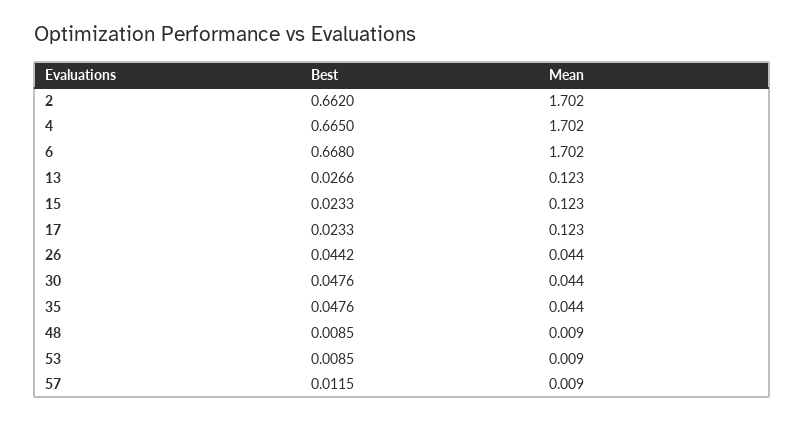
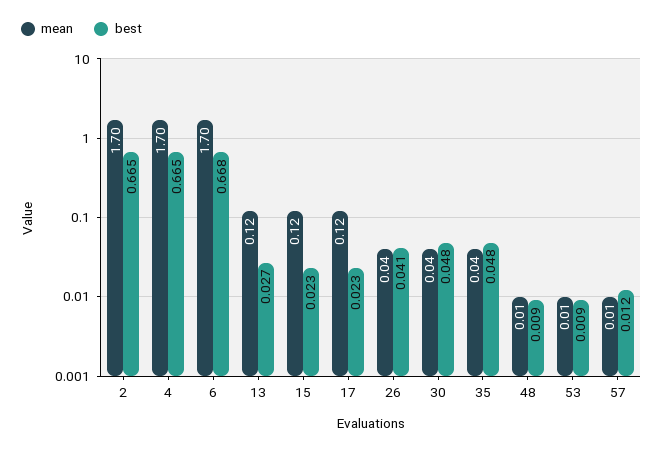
Best, 2: 0.662 -> 0.665
Best, 26: 0.0442 -> 0.041

